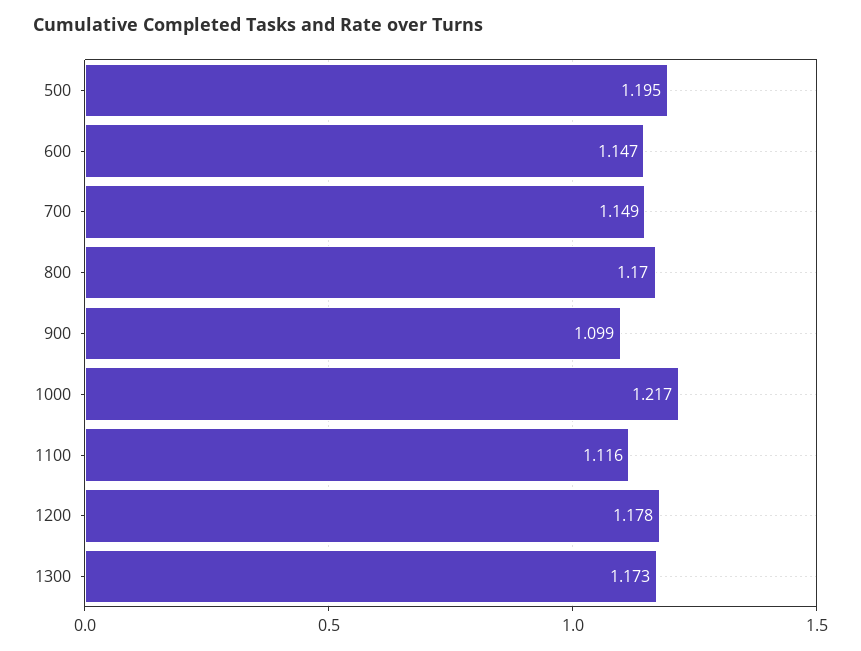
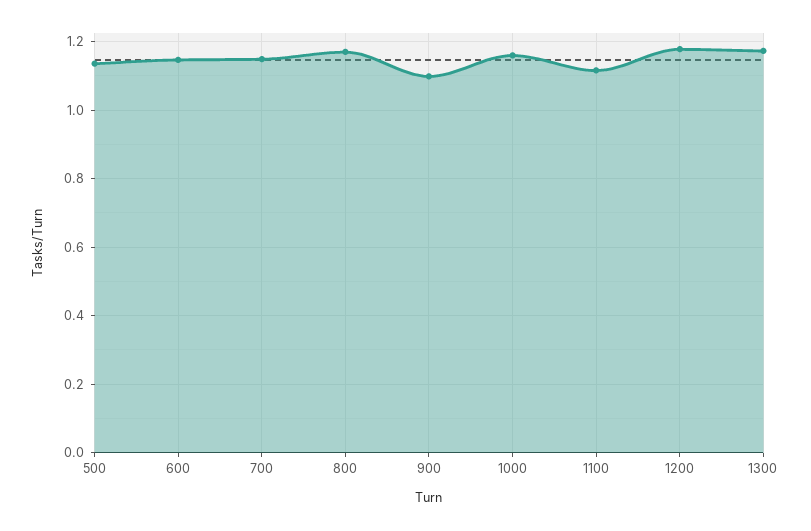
500: 1.195 -> 1.14
1000: 1.217 -> 1.16

